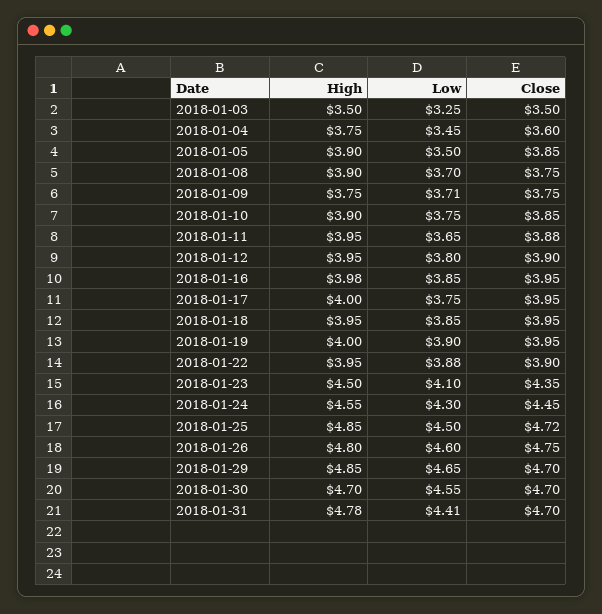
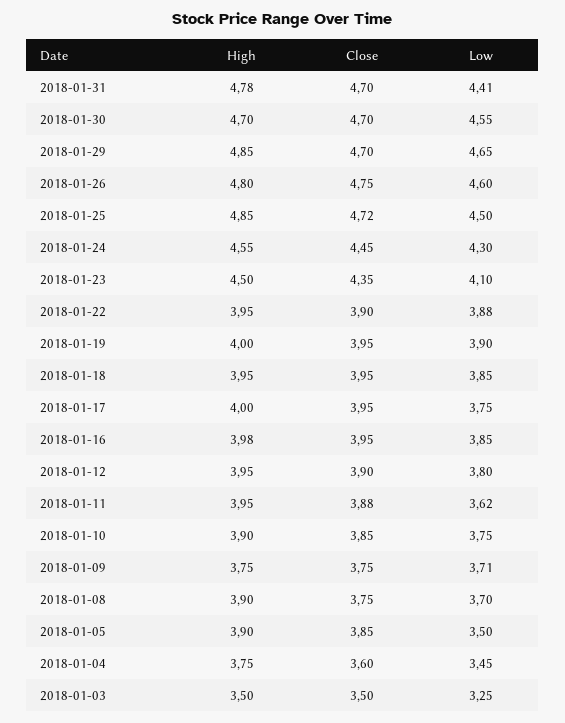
Low, 2018-01-11: 3.65 -> 3.62

